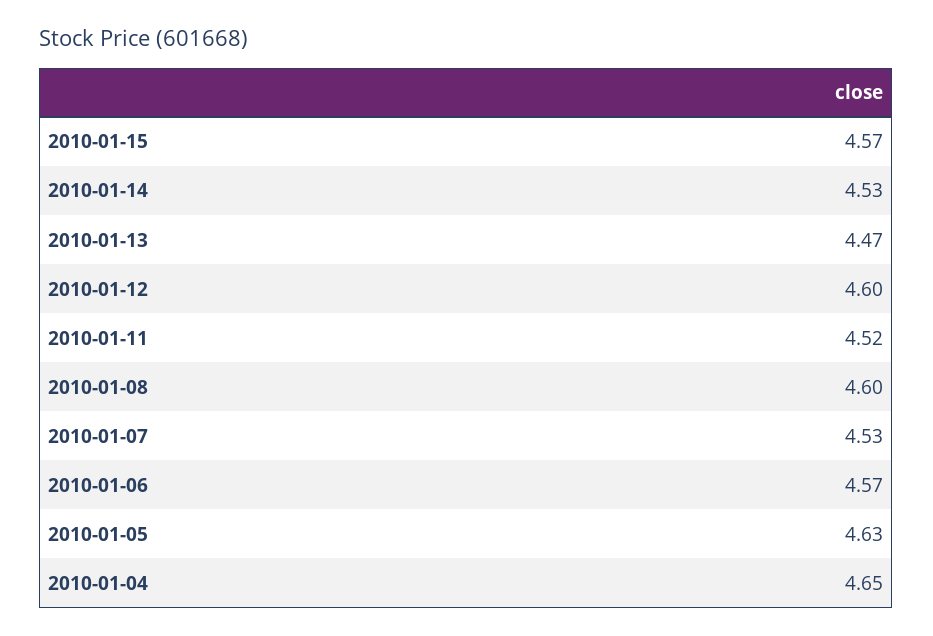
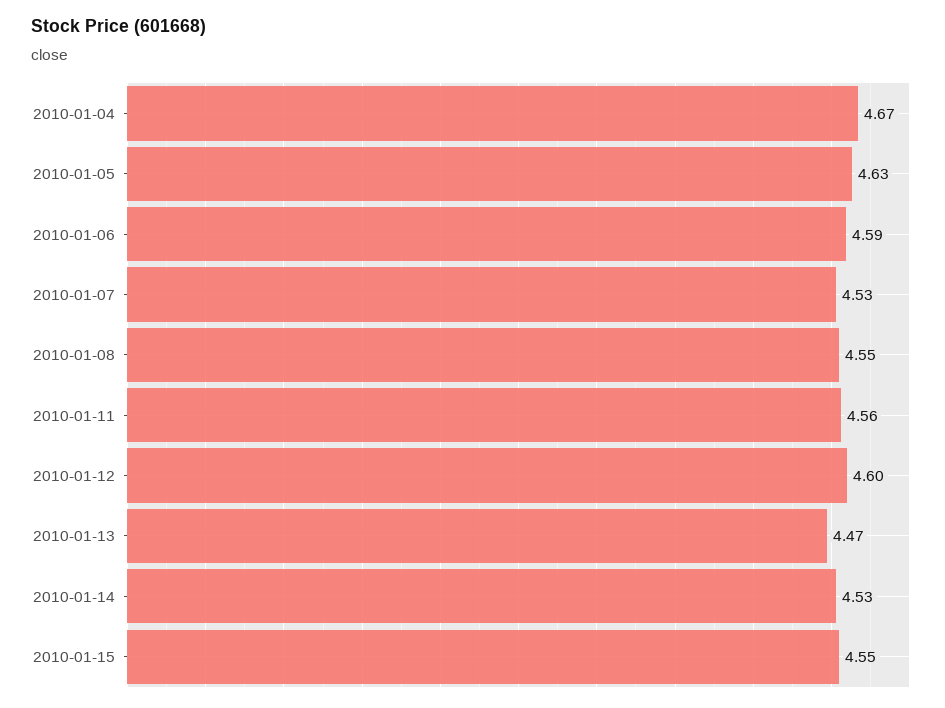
2010-01-15: 4.57 -> 4.55
2010-01-11: 4.52 -> 4.56
2010-01-08: 4.6 -> 4.55
2010-01-06: 4.57 -> 4.59
2010-01-04: 4.65 -> 4.67

